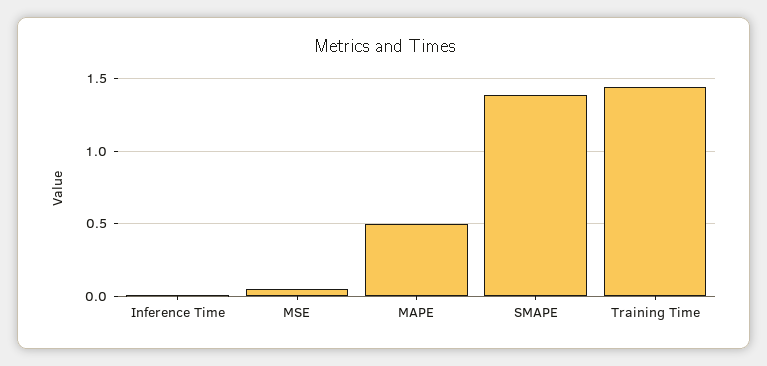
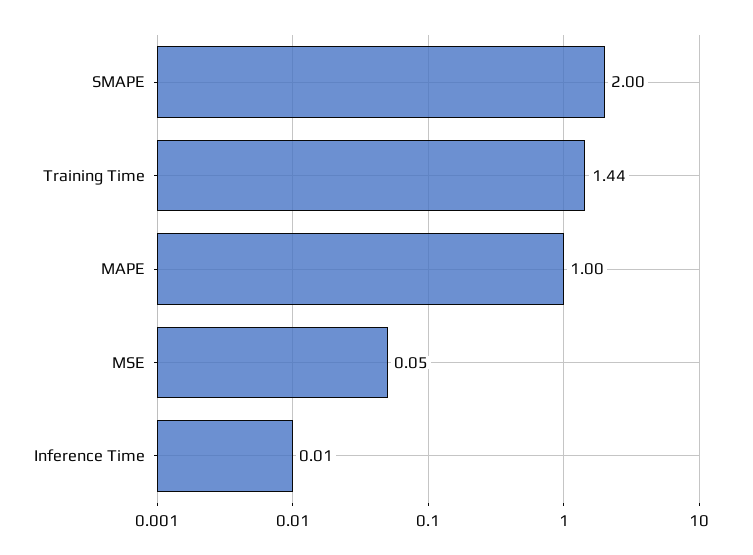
MAPE: 0.5 -> 1
SMAPE: 1.4 -> 2

